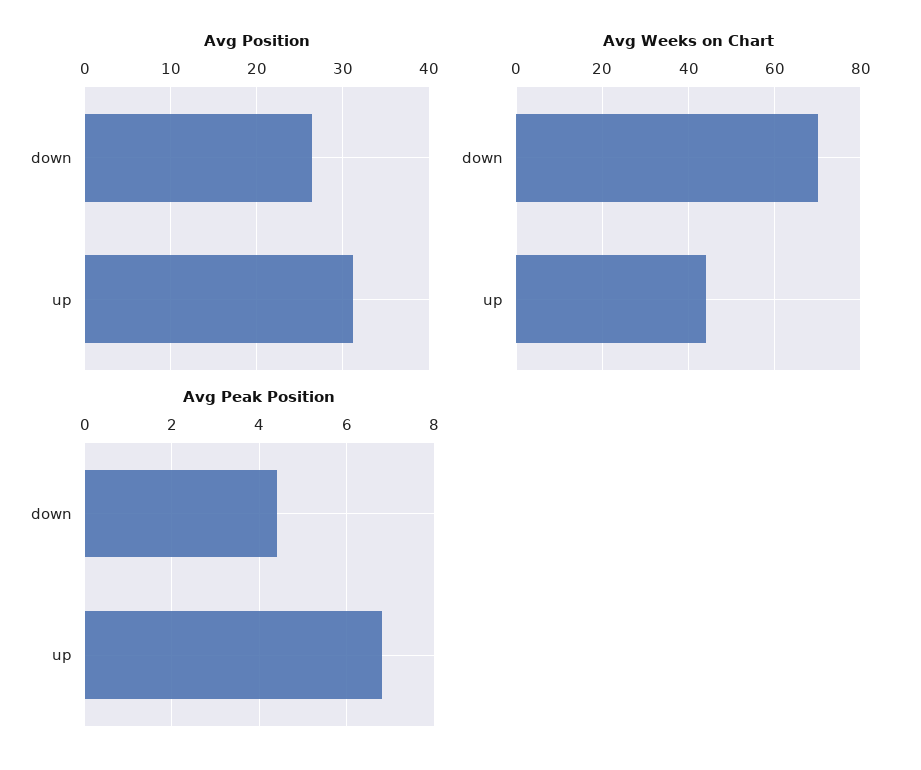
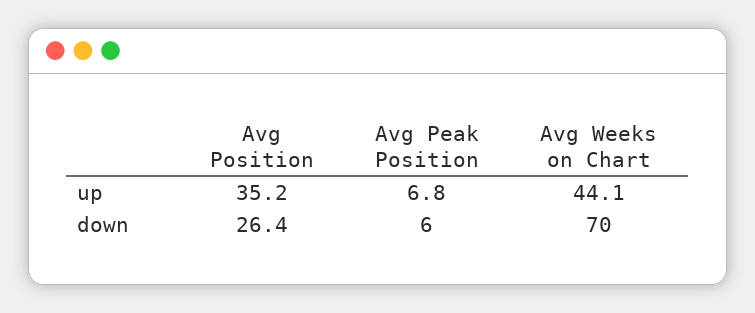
Avg Position, up: 31 -> 35.2
Avg Peak Position, down: 4.5 -> 6

